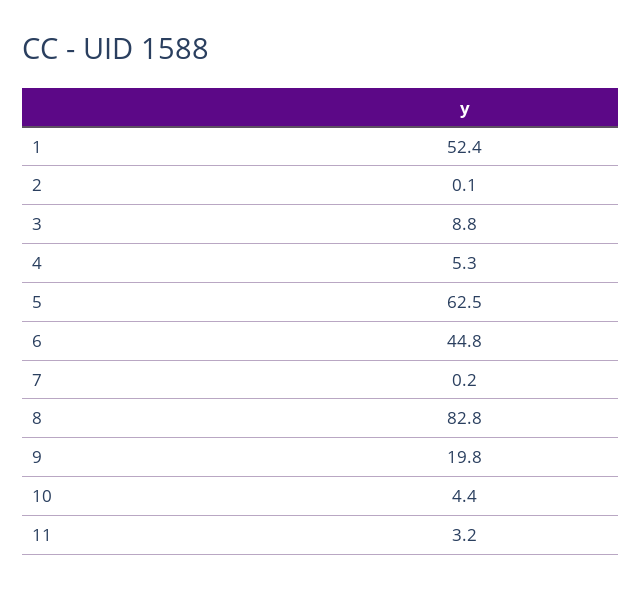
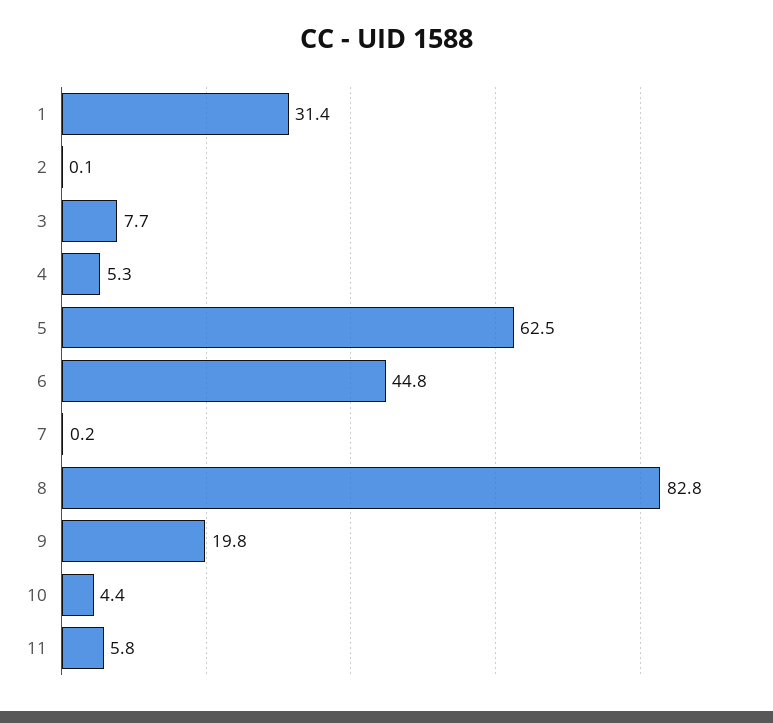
1: 52.4 -> 31.4
3: 8.8 -> 7.7
11: 3.2 -> 5.8

